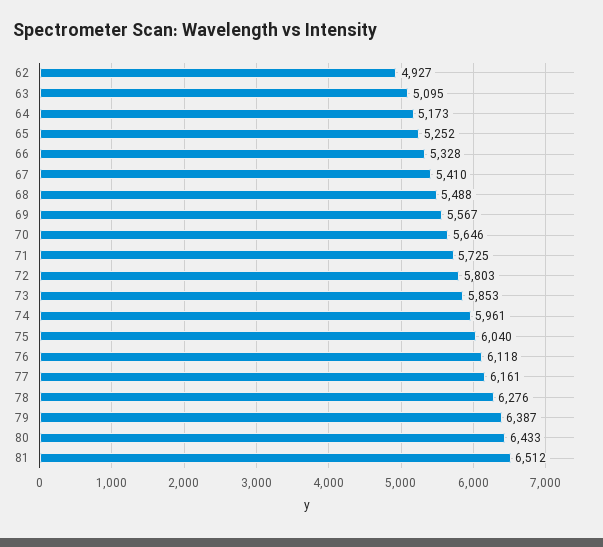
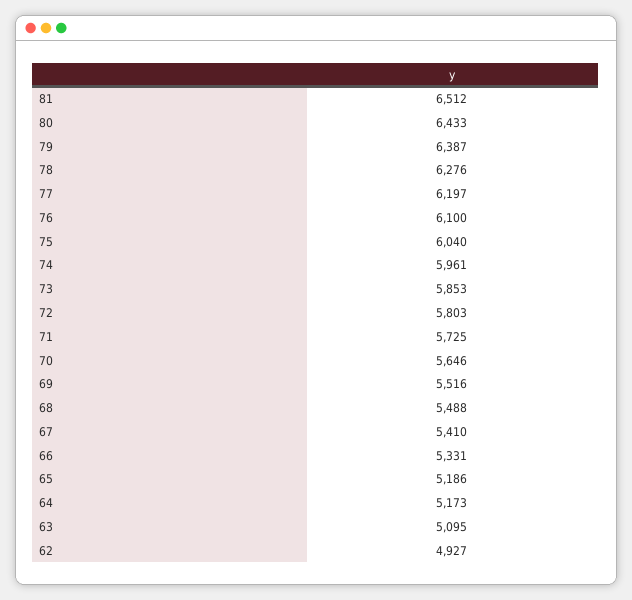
65: 5252 -> 5186
66: 5328 -> 5331
69: 5567 -> 5516
76: 6118 -> 6100
77: 6161 -> 6197

